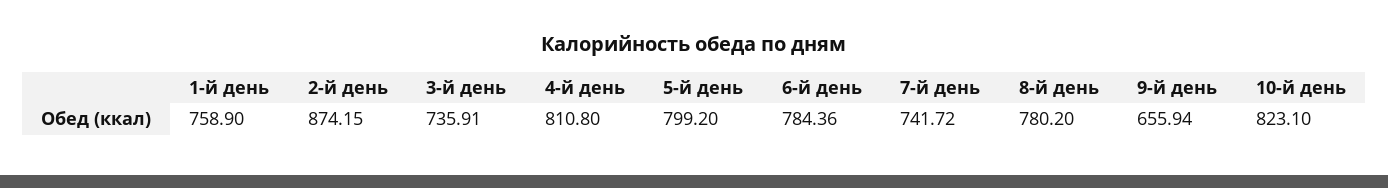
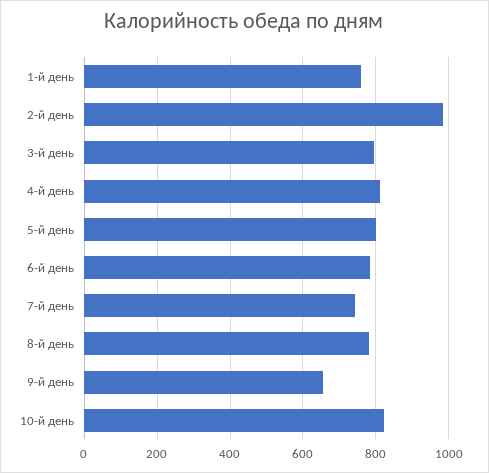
2-й день: 874.15 -> 980
3-й день: 735.91 -> 800

